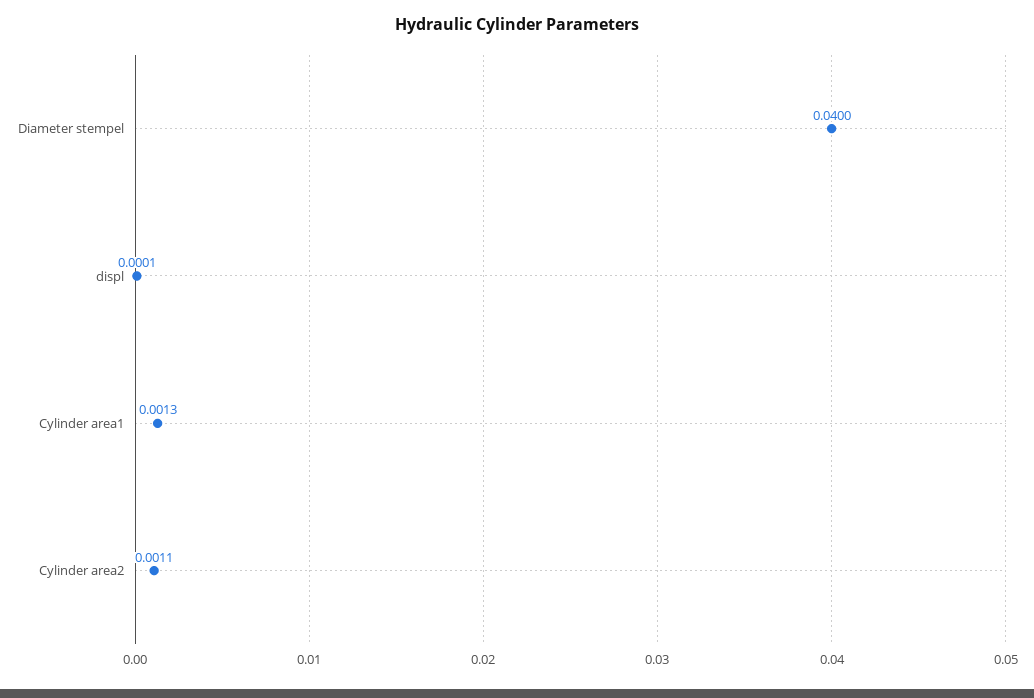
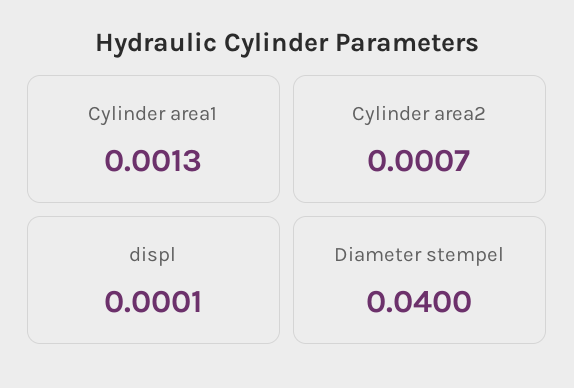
Cylinder area2: 0.0011 -> 0.0007

